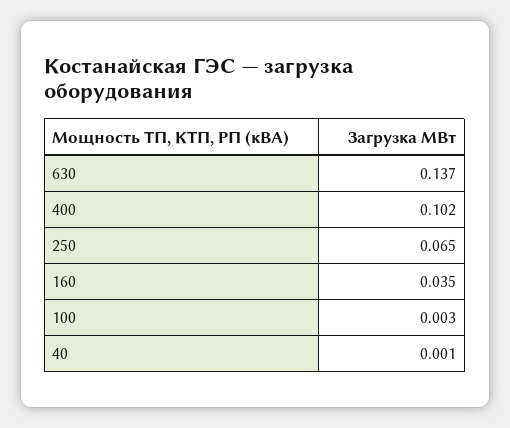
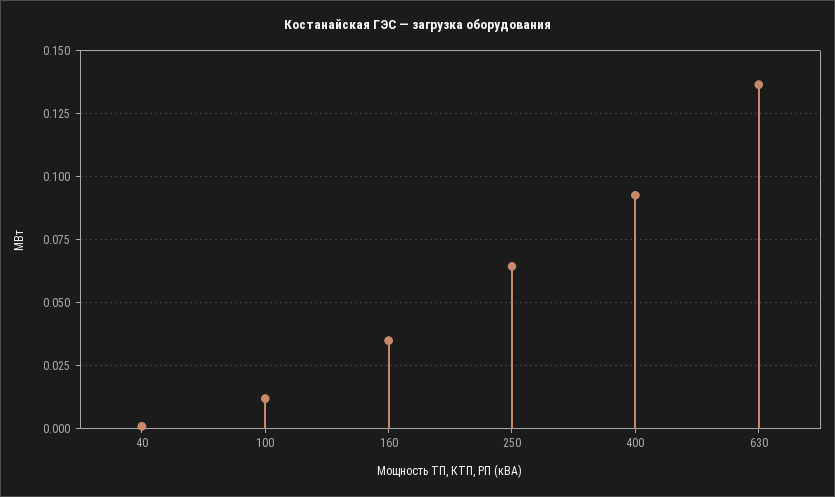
400: 0.102 -> 0.0925
100: 0.003 -> 0.0125

